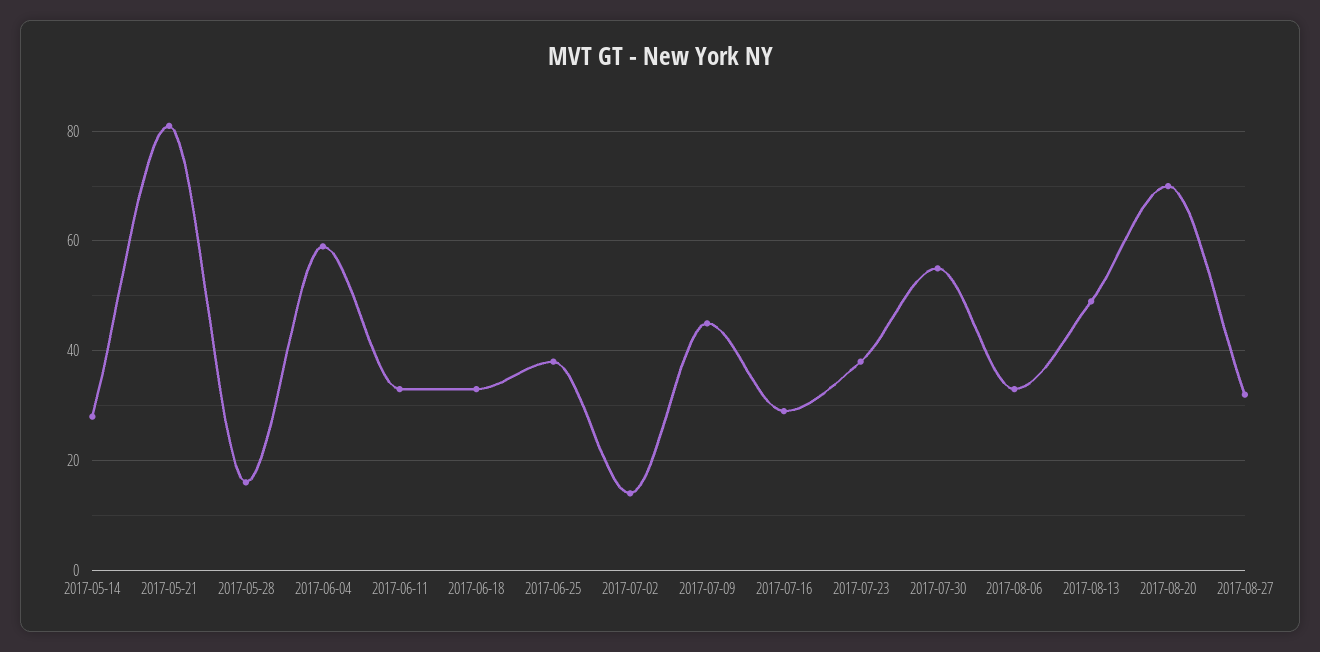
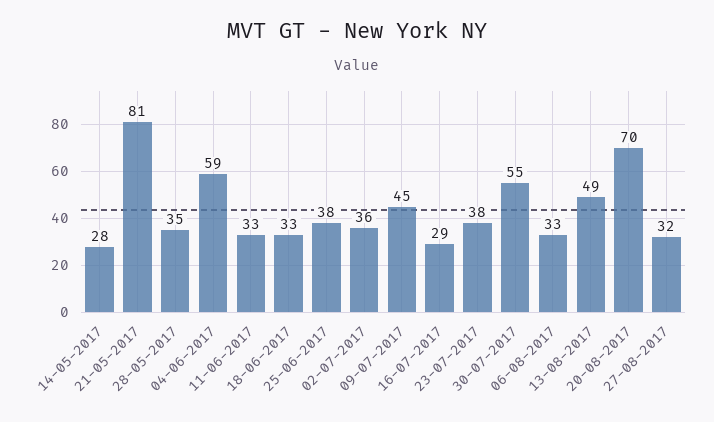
2017-05-28: 15 -> 35
2017-07-02: 15 -> 36

